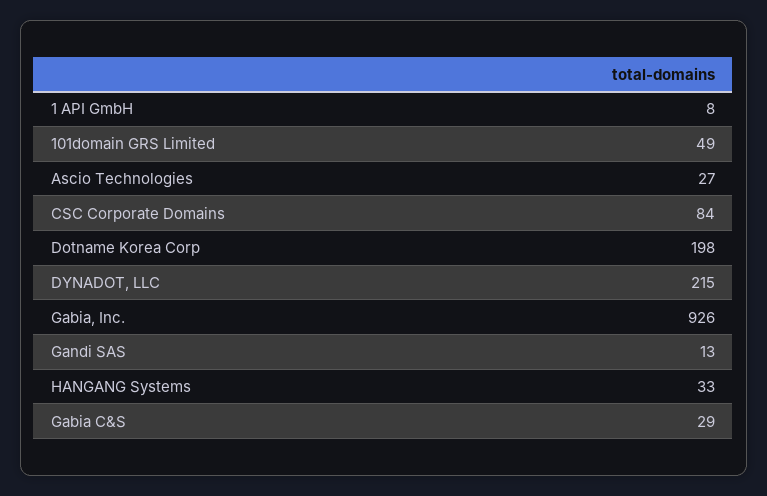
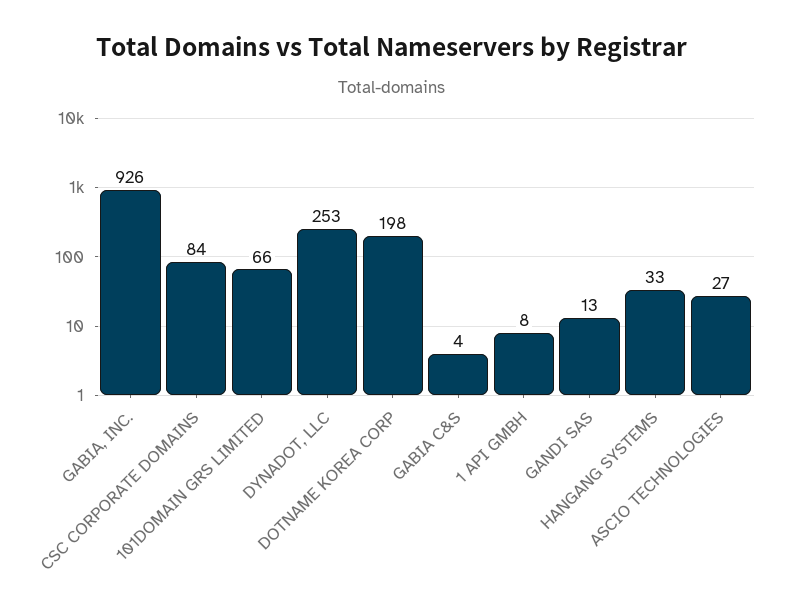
101domain GRS Limited: 49 -> 66
DYNADOT, LLC: 215 -> 253
Gabia C&S: 29 -> 4

